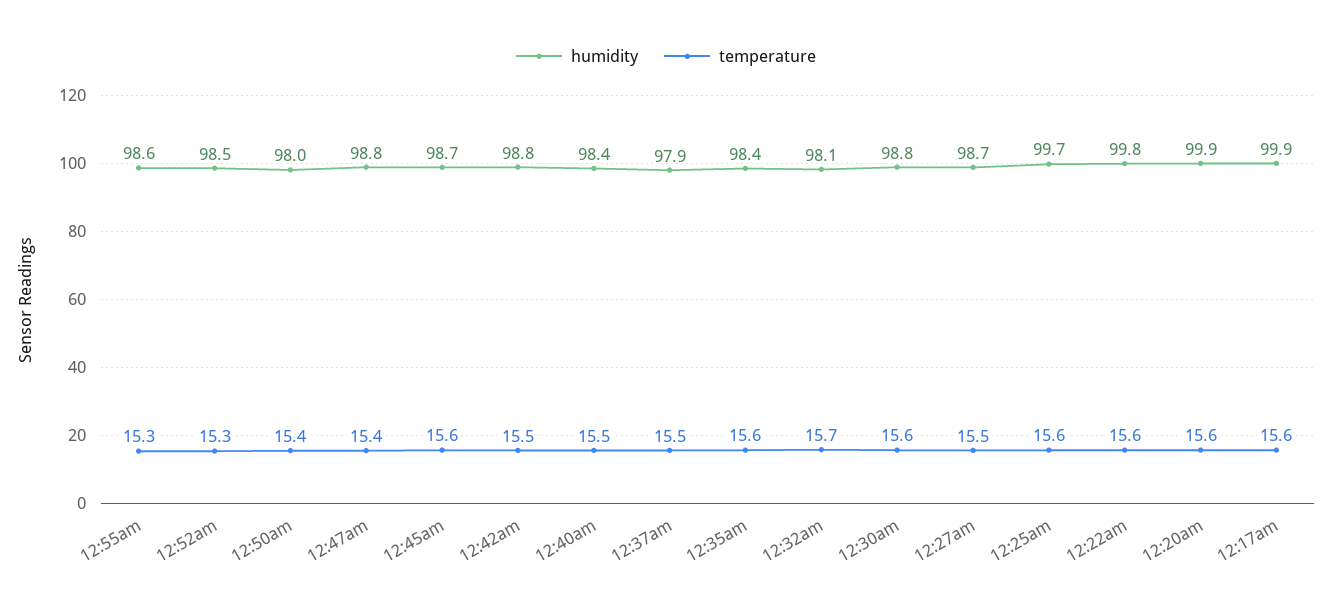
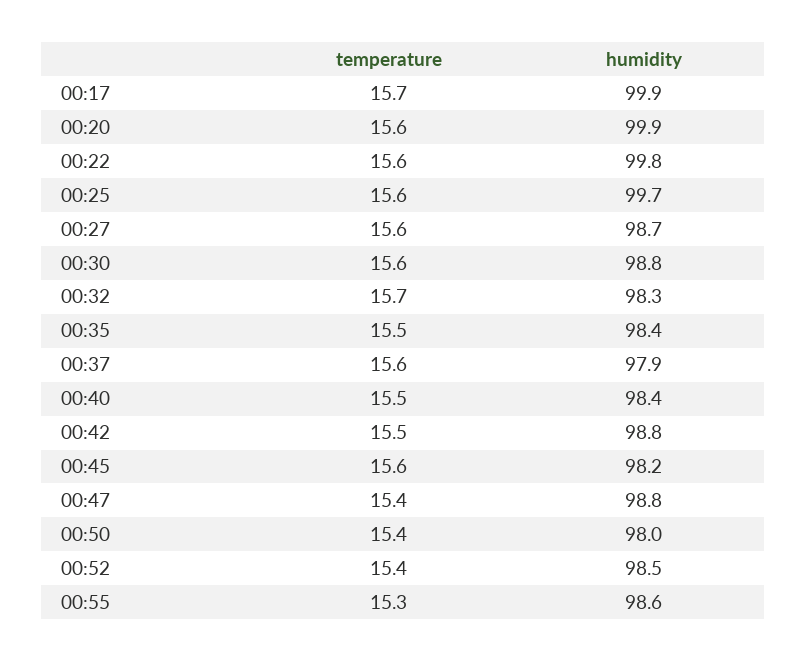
temperature, 12:52am: 15.3 -> 15.4
humidity, 12:45am: 98.7 -> 98.2
temperature, 12:37am: 15.5 -> 15.6
temperature, 12:35am: 15.6 -> 15.5
humidity, 12:32am: 98.1 -> 98.3
temperature, 12:27am: 15.5 -> 15.6
temperature, 12:17am: 15.6 -> 15.7

